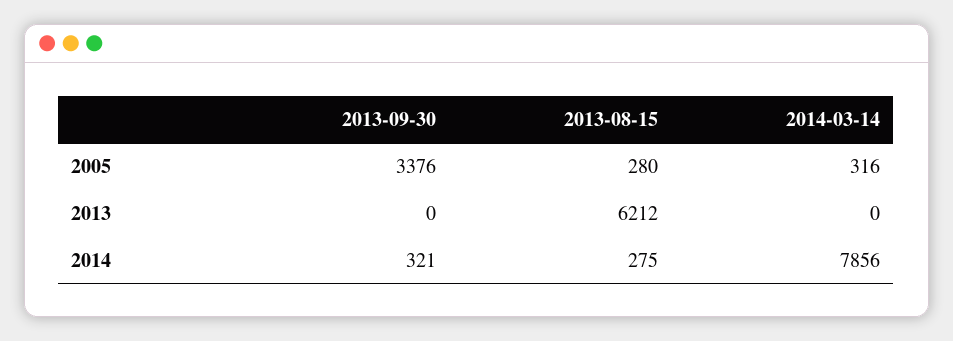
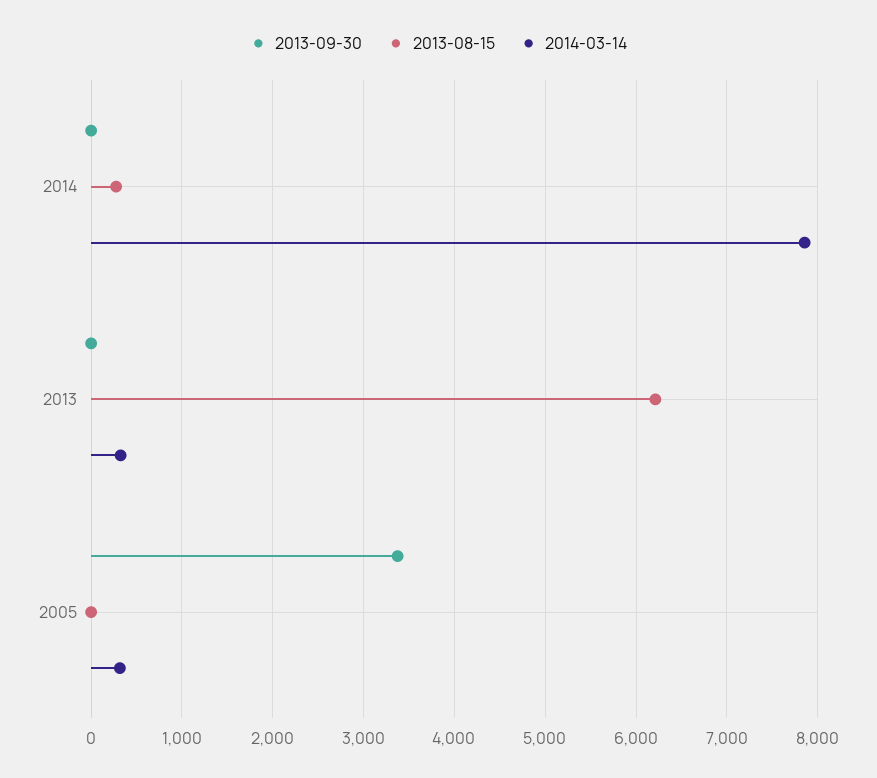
2013-08-15, 2005: 280 -> 0
2014-03-14, 2013: 0 -> 300
2013-09-30, 2014: 321 -> 0

